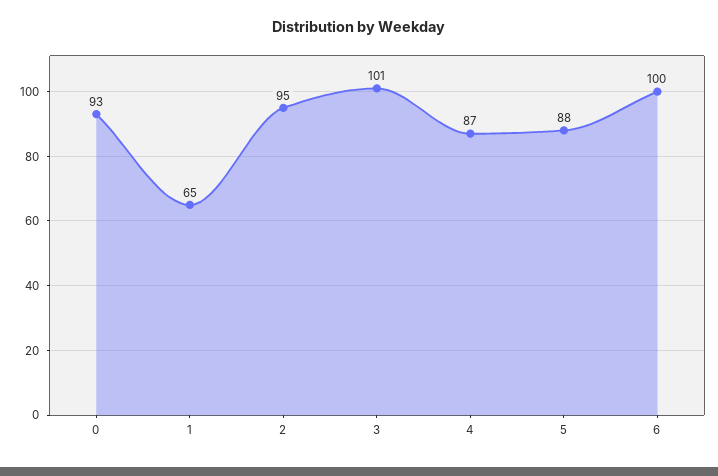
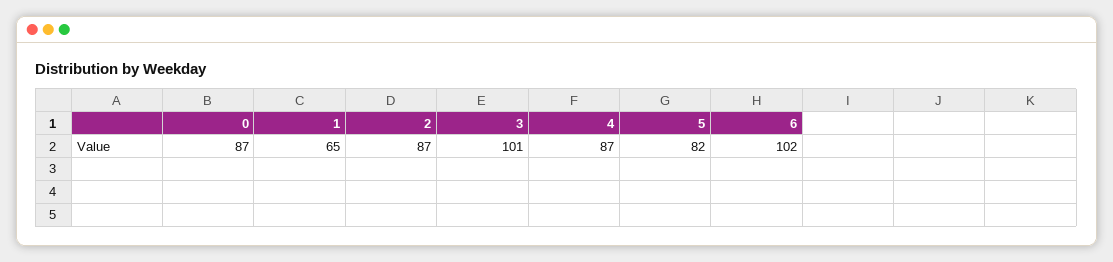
0: 93 -> 87
2: 95 -> 87
5: 88 -> 82
6: 100 -> 102

